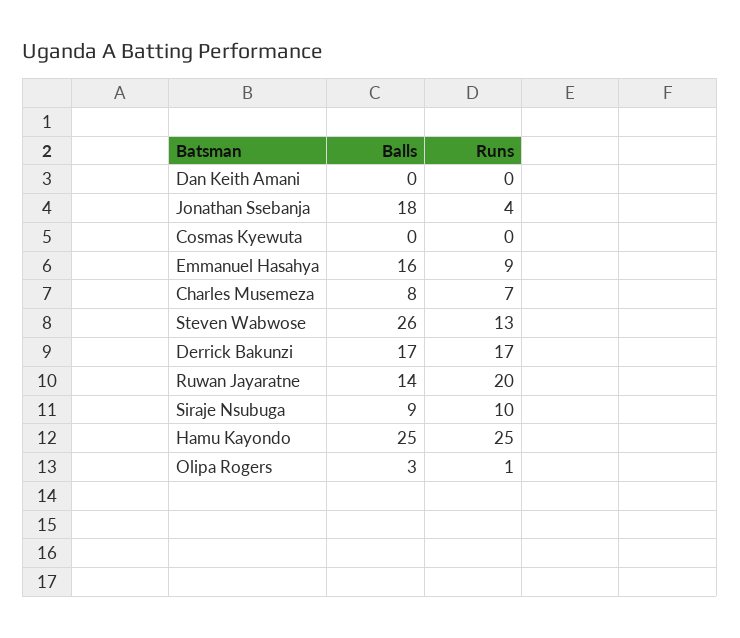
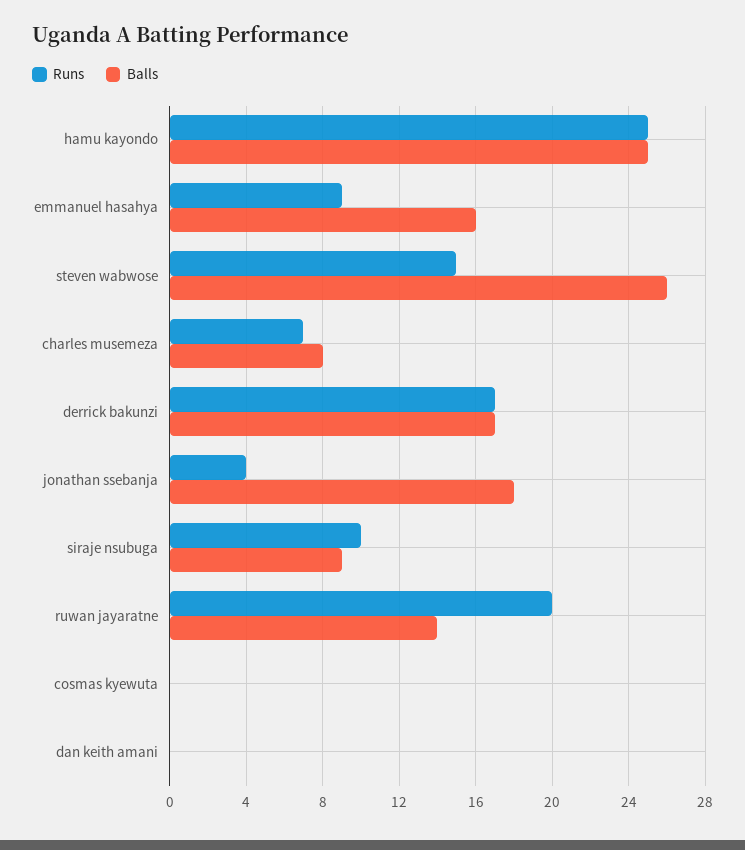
Runs, Steven Wabwose: 13 -> 15
Balls, Olipa Rogers: 3 -> none
Runs, Olipa Rogers: 1 -> none

